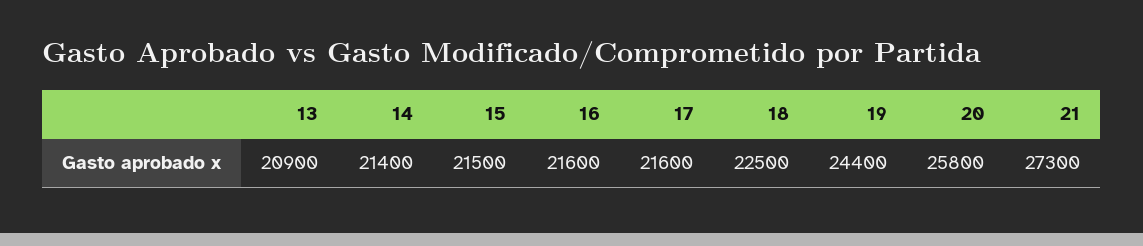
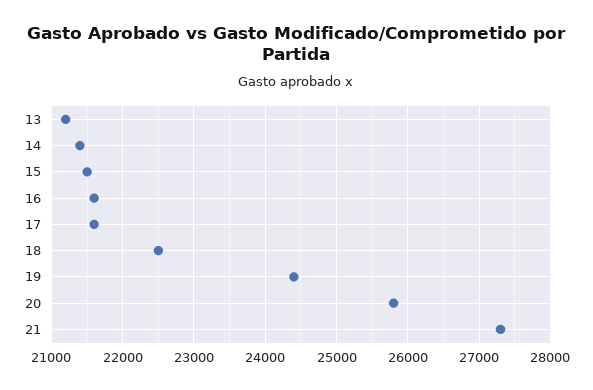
13: 20900 -> 21200

